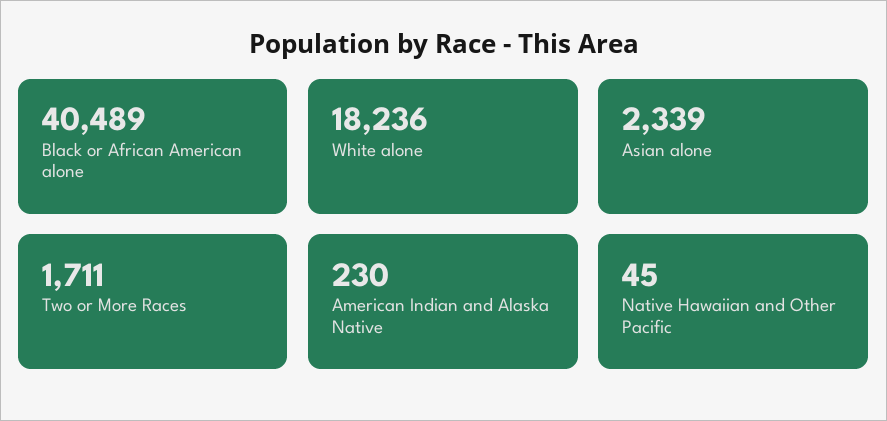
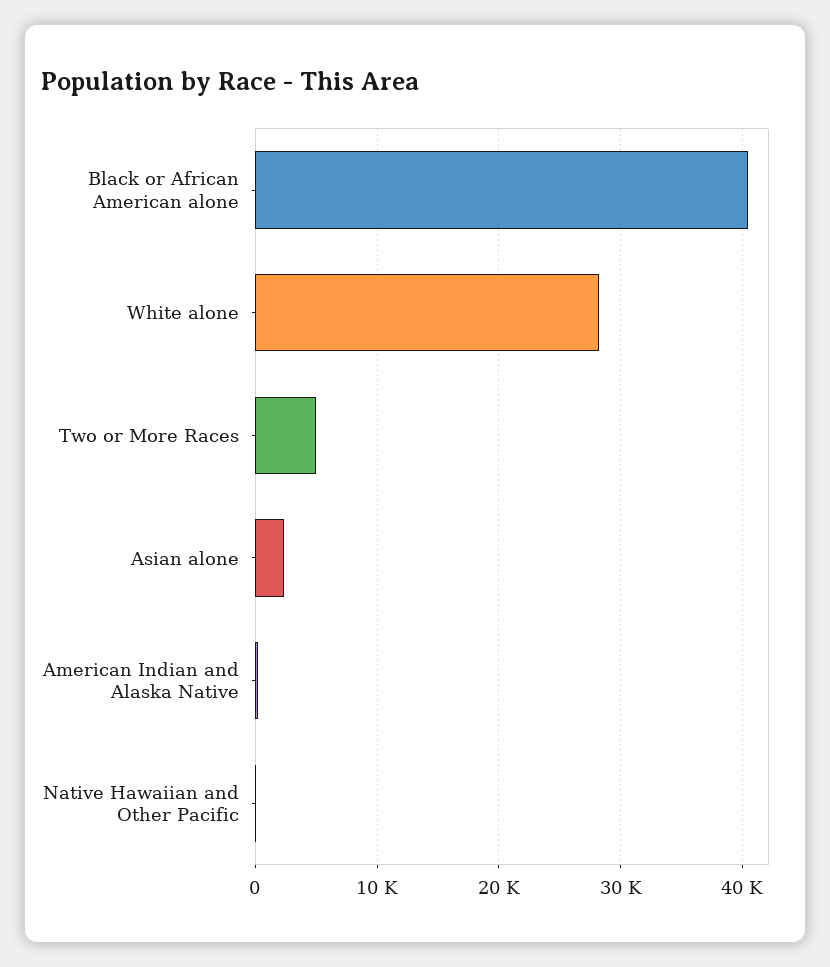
White alone: 18236 -> 28000
Two or More Races: 1711 -> 5000

